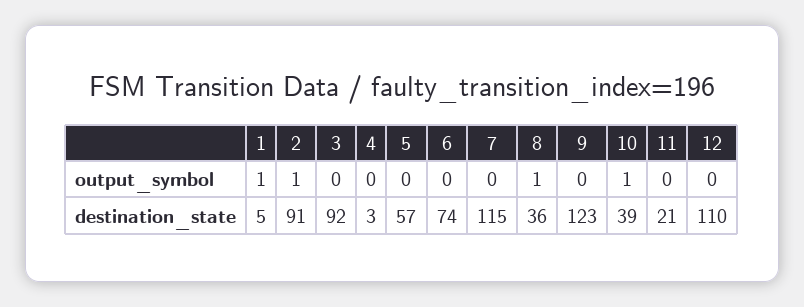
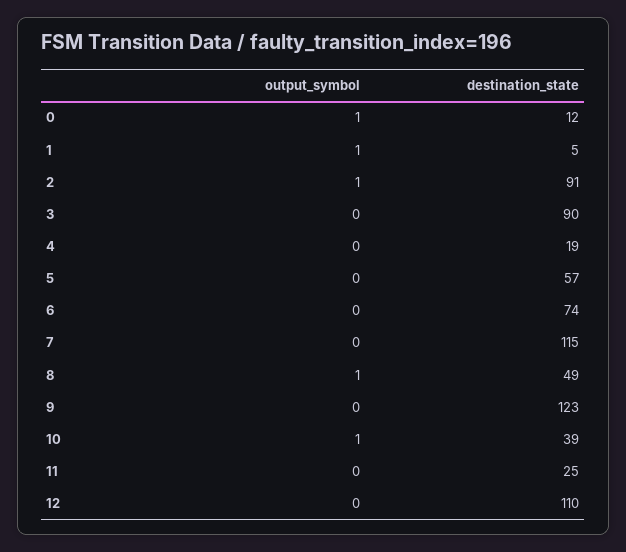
3, destination_state: 92 -> 90
4, destination_state: 3 -> 19
8, destination_state: 36 -> 49
11, destination_state: 21 -> 25
0, output_symbol: none -> 1
0, destination_state: none -> 12

